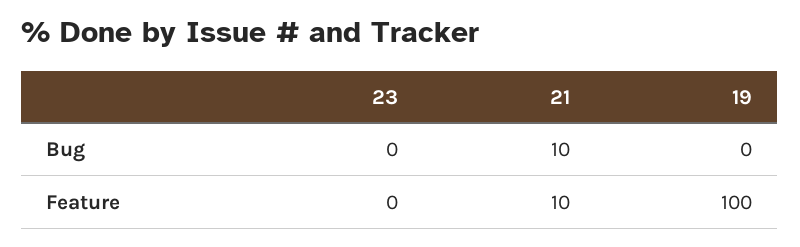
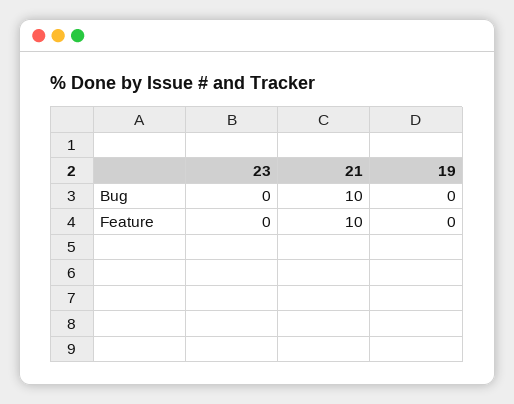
19, Feature: 100 -> 0

